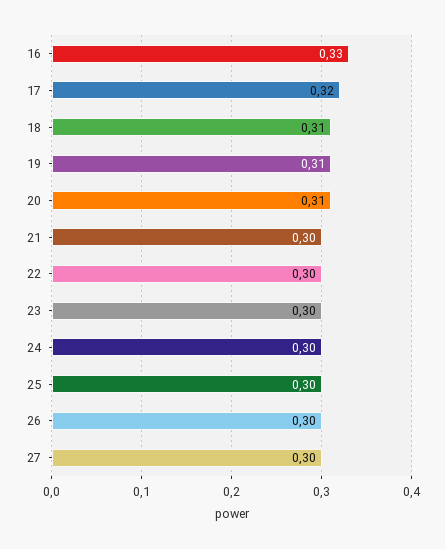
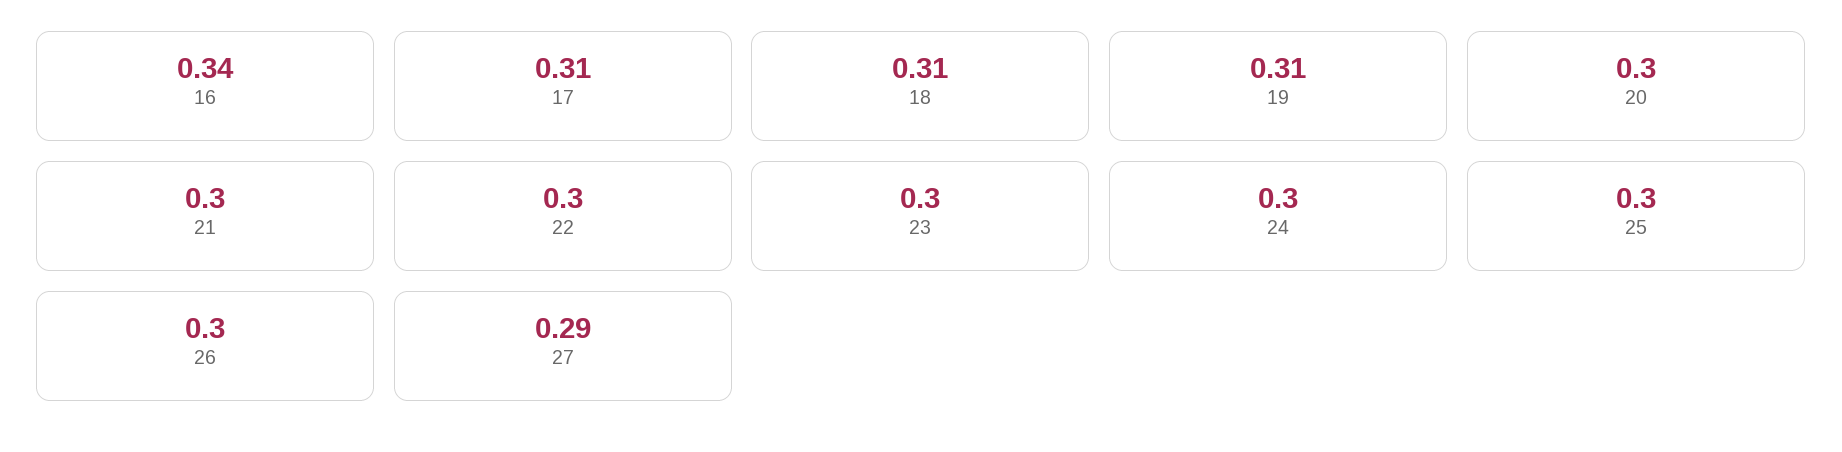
16: 0.33 -> 0.34
17: 0.32 -> 0.31
20: 0.31 -> 0.3
27: 0.3 -> 0.29

